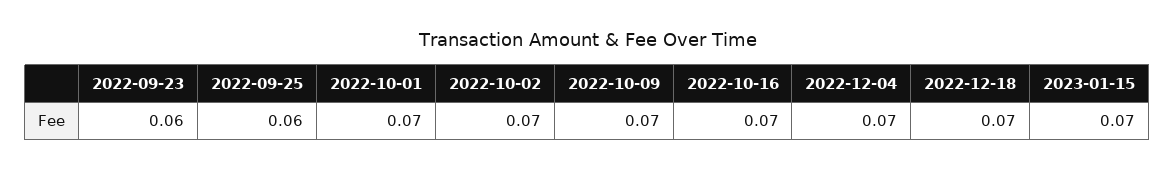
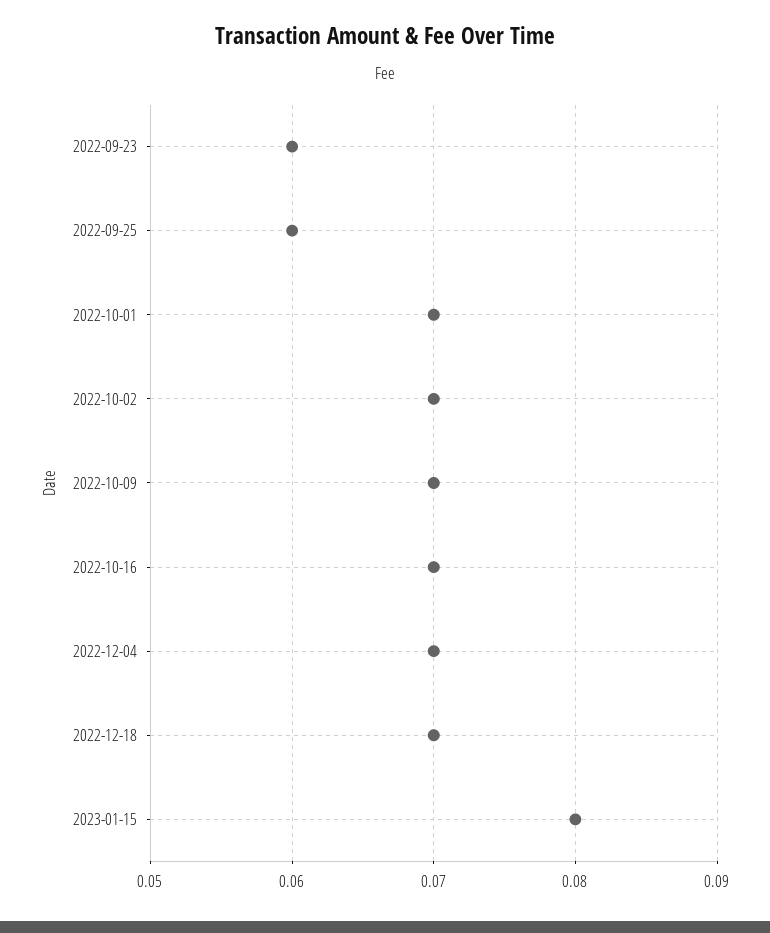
2023-01-15: 0.07 -> 0.08

